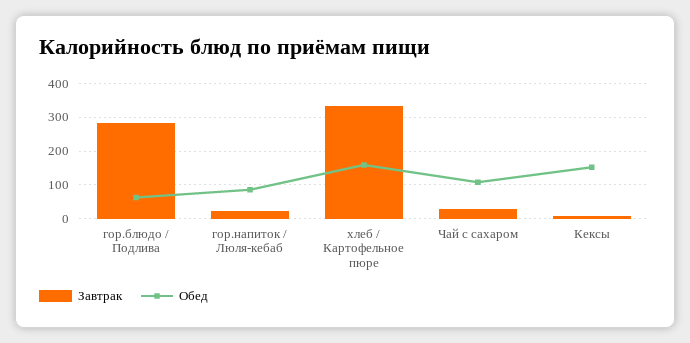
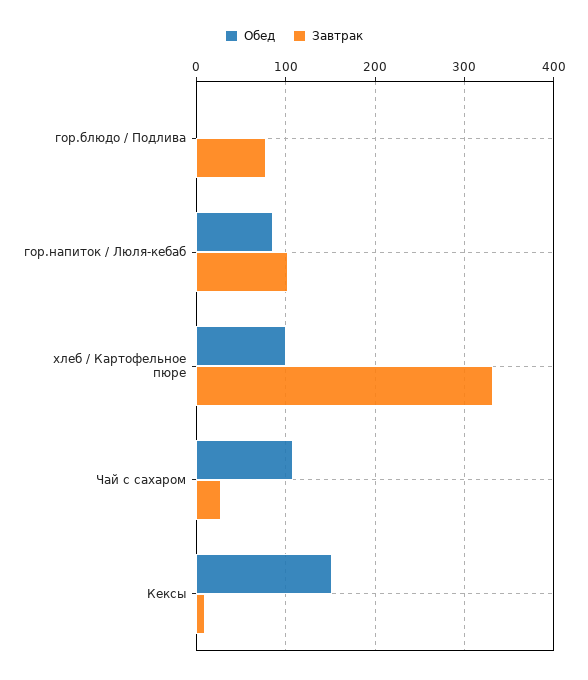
Завтрак, гор.блюдо / Подлива: 280 -> 80
Обед, гор.блюдо / Подлива: 60 -> 0
Завтрак, гор.напиток / Люля-кебаб: 20 -> 100
Обед, хлеб / Картофельное пюре: 160 -> 100

